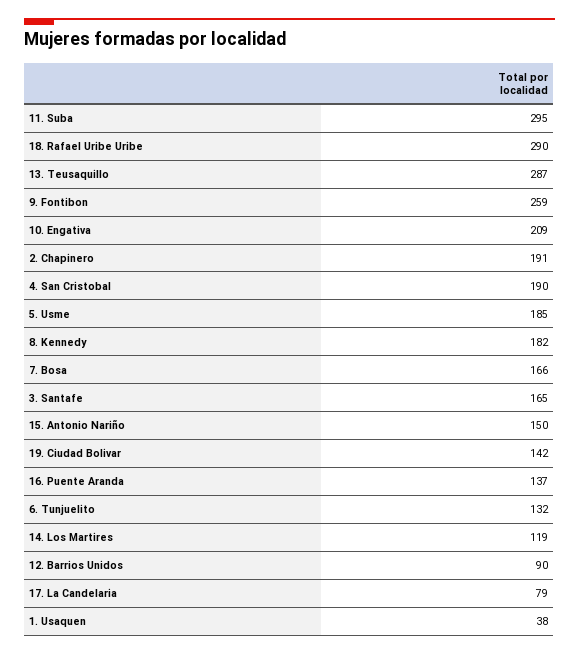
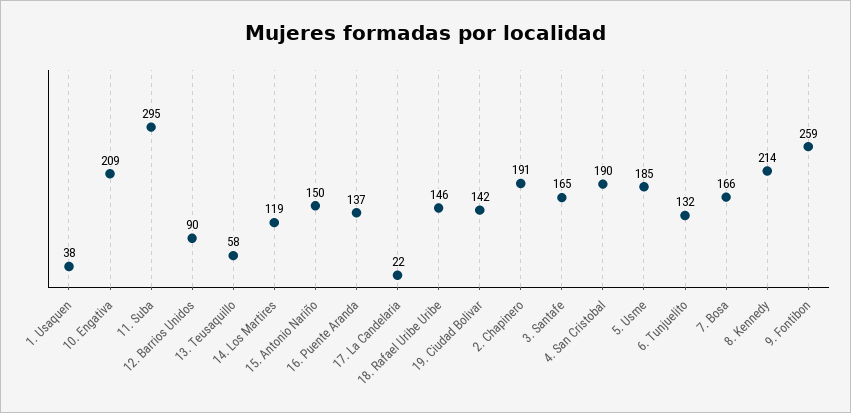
18. Rafael Uribe Uribe: 290 -> 146
13. Teusaquillo: 287 -> 58
8. Kennedy: 182 -> 214
17. La Candelaria: 79 -> 22

